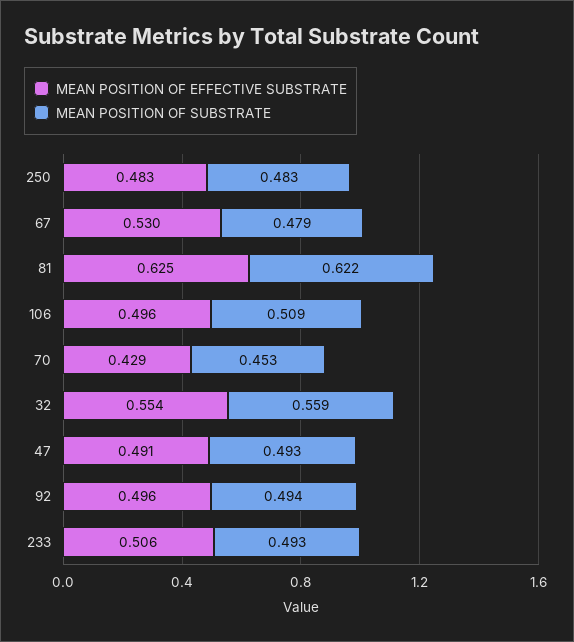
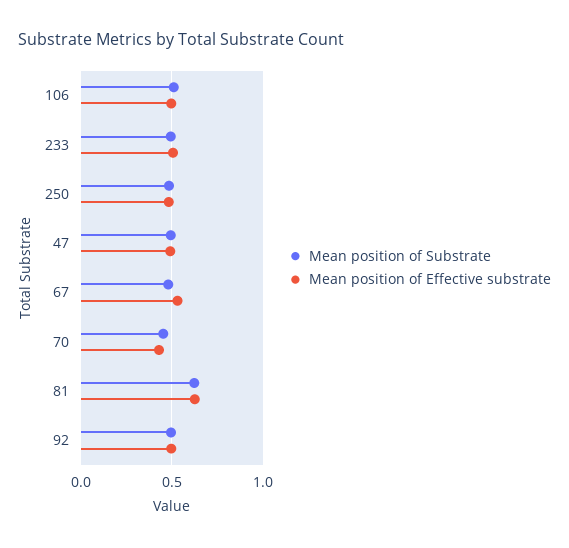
MEAN POSITION OF EFFECTIVE SUBSTRATE, 32: 0.554 -> none
MEAN POSITION OF SUBSTRATE, 32: 0.559 -> none

